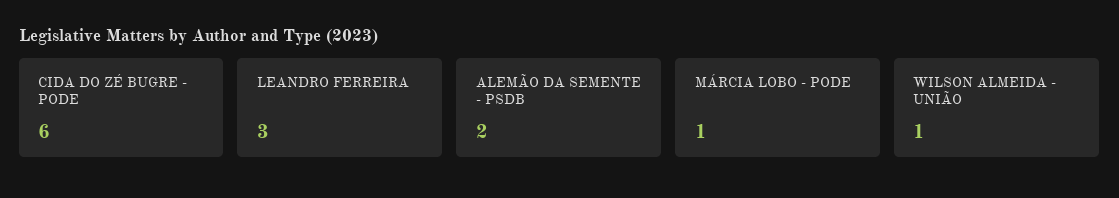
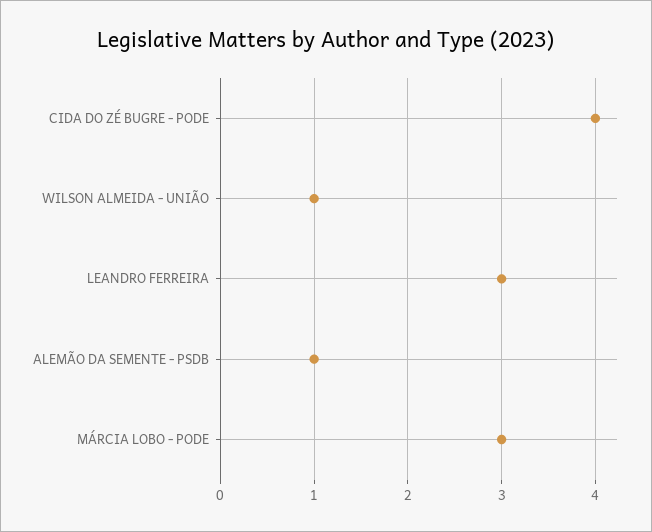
CIDA DO ZÉ BUGRE - PODE: 6 -> 4
ALEMÃO DA SEMENTE - PSDB: 2 -> 1
MÁRCIA LOBO - PODE: 1 -> 3

